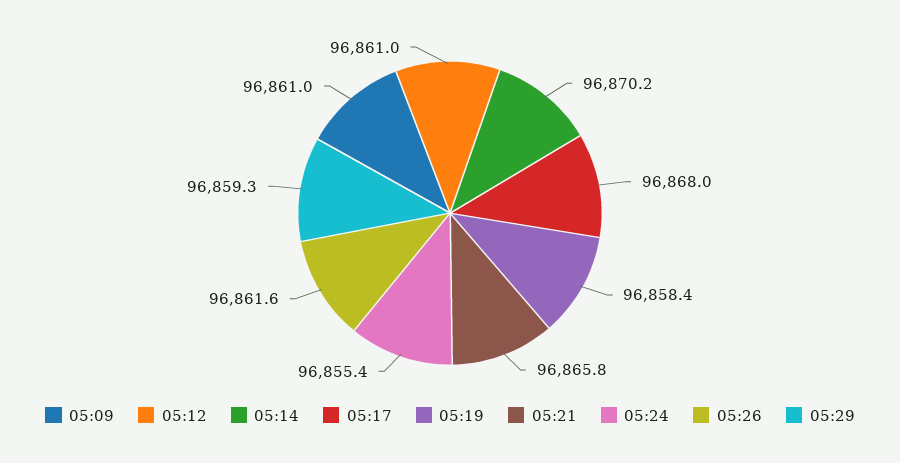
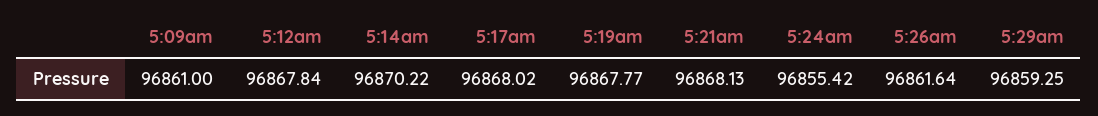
05:12: 96861 -> 96867.84
05:19: 96858.4 -> 96867.77
05:21: 96865.8 -> 96868.13

